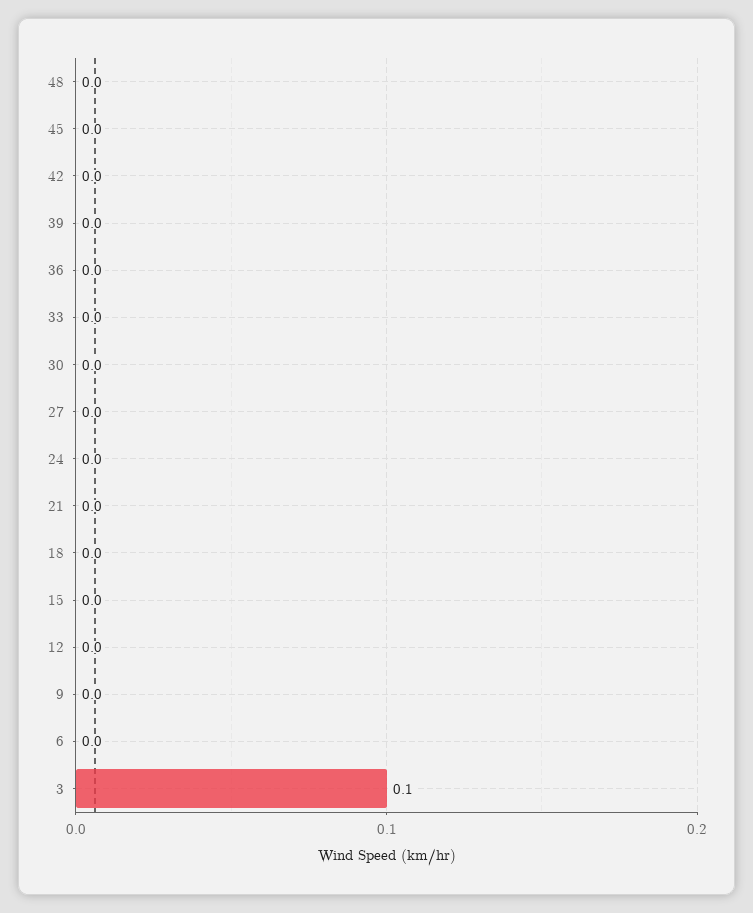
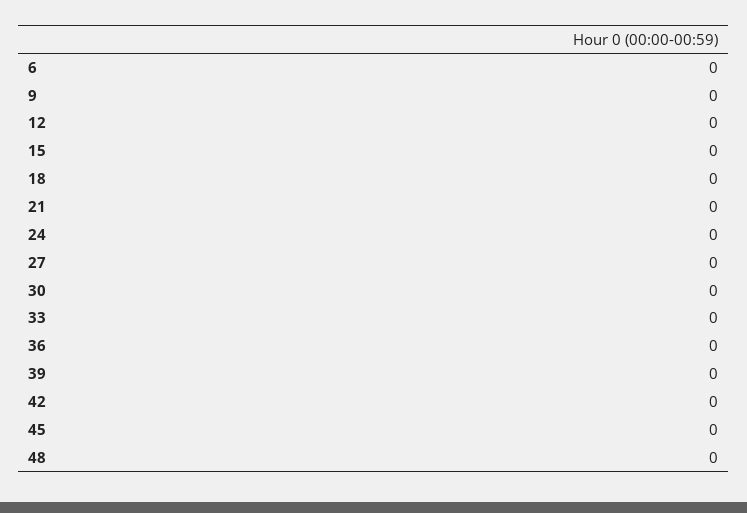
3: 0.1 -> none

